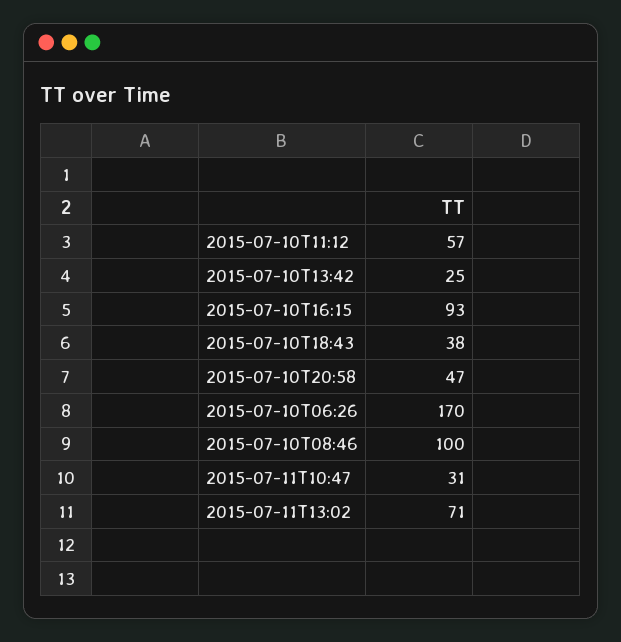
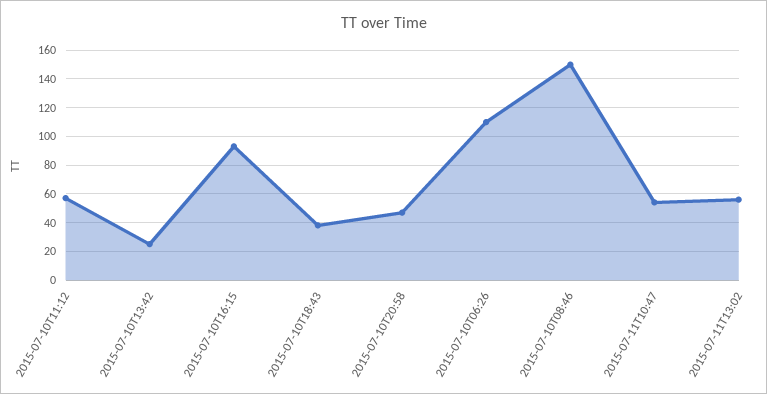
2015-07-10T06:26: 170 -> 110
2015-07-10T08:46: 100 -> 150
2015-07-11T10:47: 31 -> 55
2015-07-11T13:02: 71 -> 55

